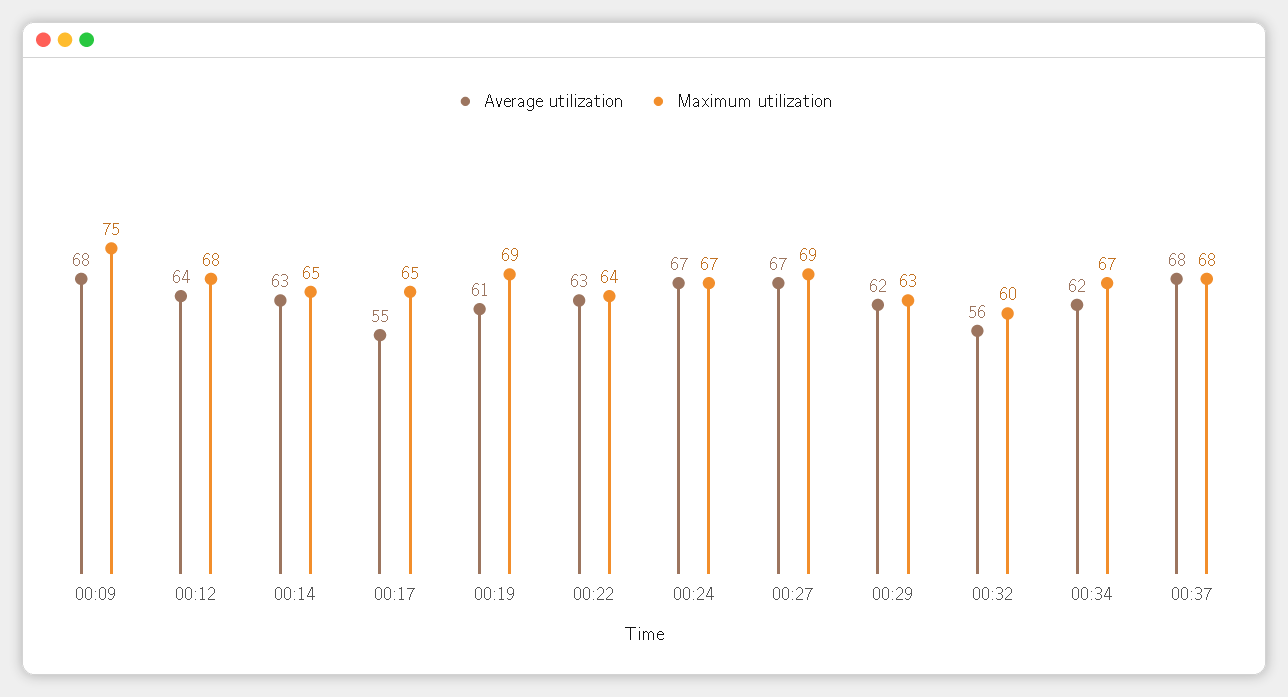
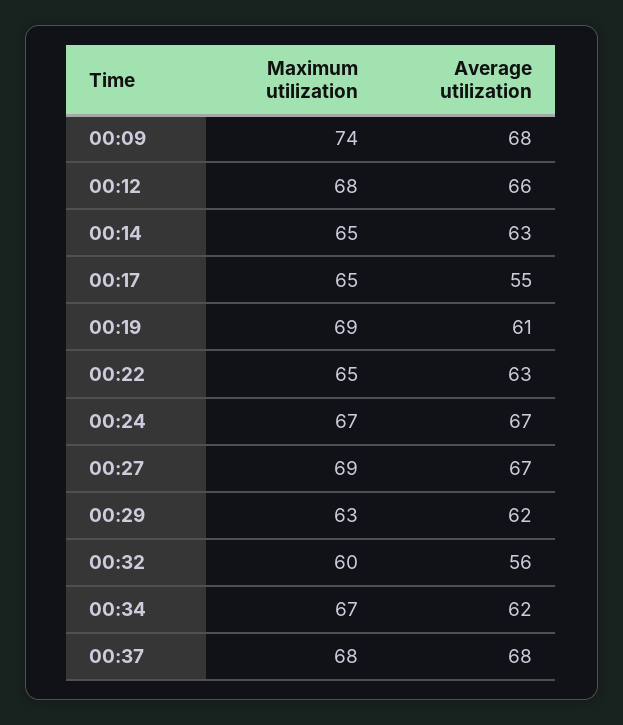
Maximum utilization, 00:09: 75 -> 74
Average utilization, 00:12: 64 -> 66
Maximum utilization, 00:22: 64 -> 65

